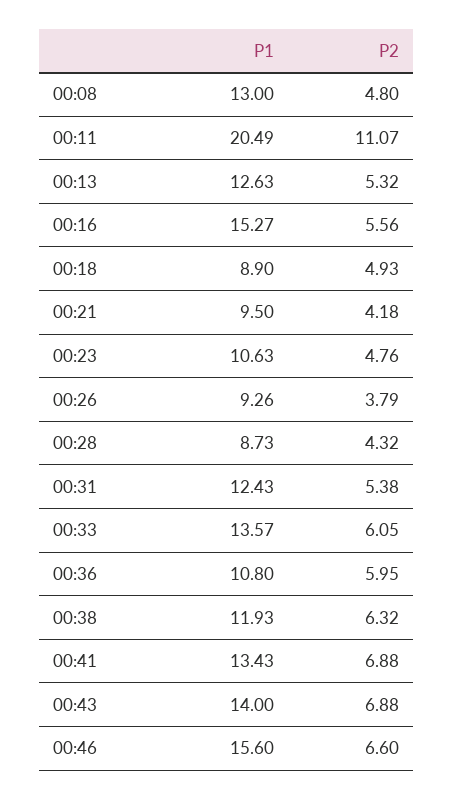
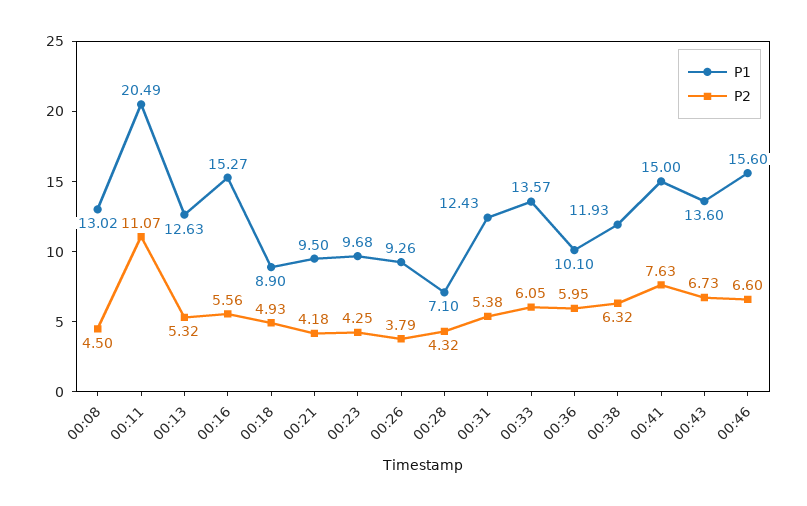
P1, 00:08: 13 -> 13.02
P2, 00:08: 4.8 -> 4.5
P1, 00:23: 10.63 -> 9.68
P2, 00:23: 4.76 -> 4.25
P1, 00:28: 8.73 -> 7.1
P1, 00:36: 10.8 -> 10.1
P1, 00:41: 13.43 -> 15
P2, 00:41: 6.88 -> 7.63
P1, 00:43: 14 -> 13.6
P2, 00:43: 6.88 -> 6.73

